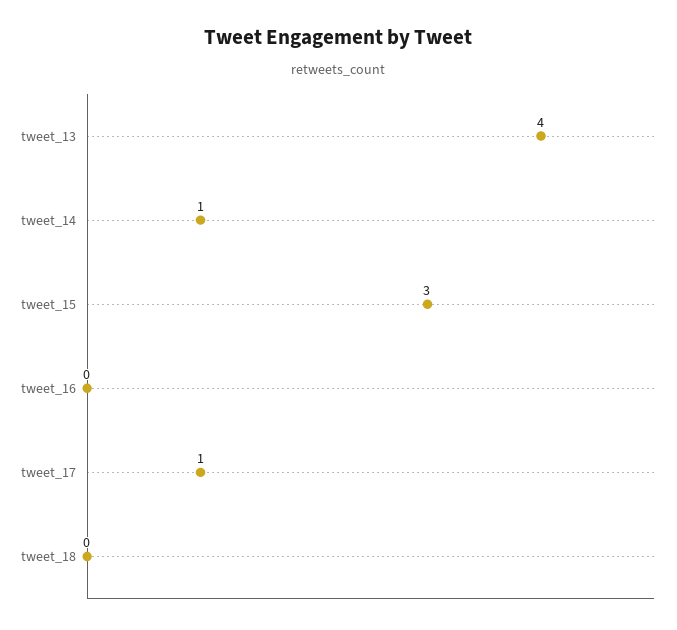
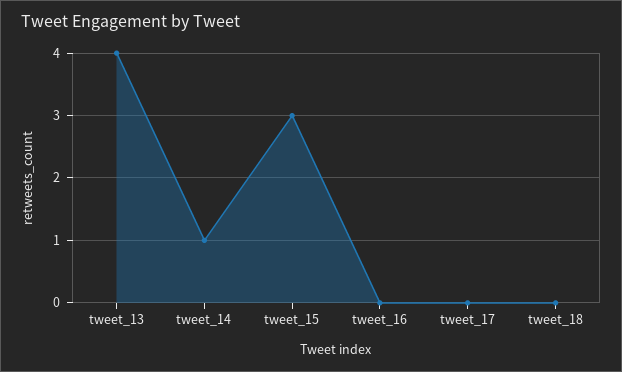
tweet_17: 1 -> 0

